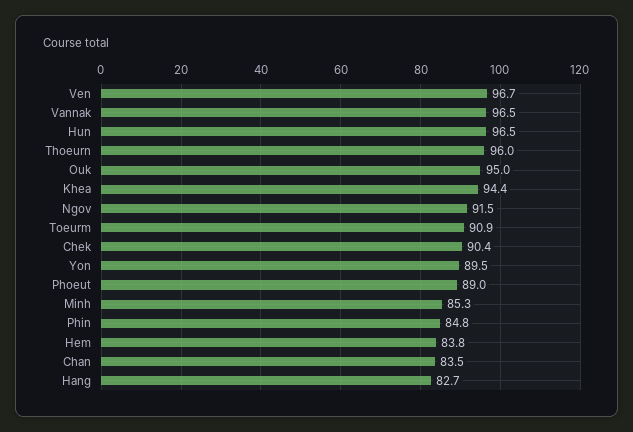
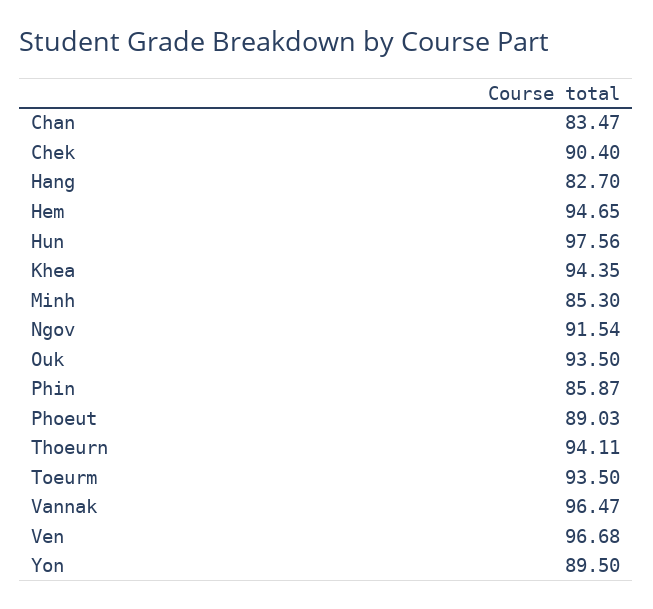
Hun: 96.5 -> 97.56
Thoeurn: 96 -> 94.11
Ouk: 95 -> 93.5
Toeurm: 90.9 -> 93.5
Phin: 84.8 -> 85.87
Hem: 83.8 -> 94.65

